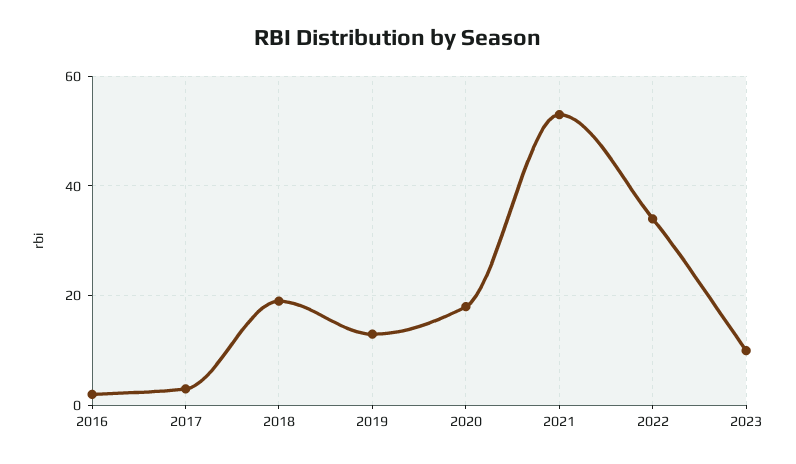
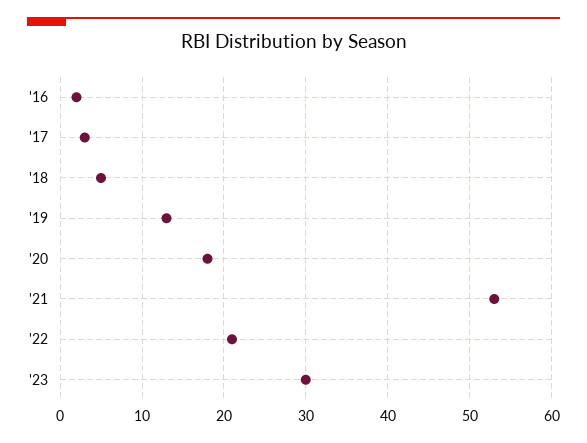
2018: 20 -> 5
2022: 35 -> 21
2023: 10 -> 30

